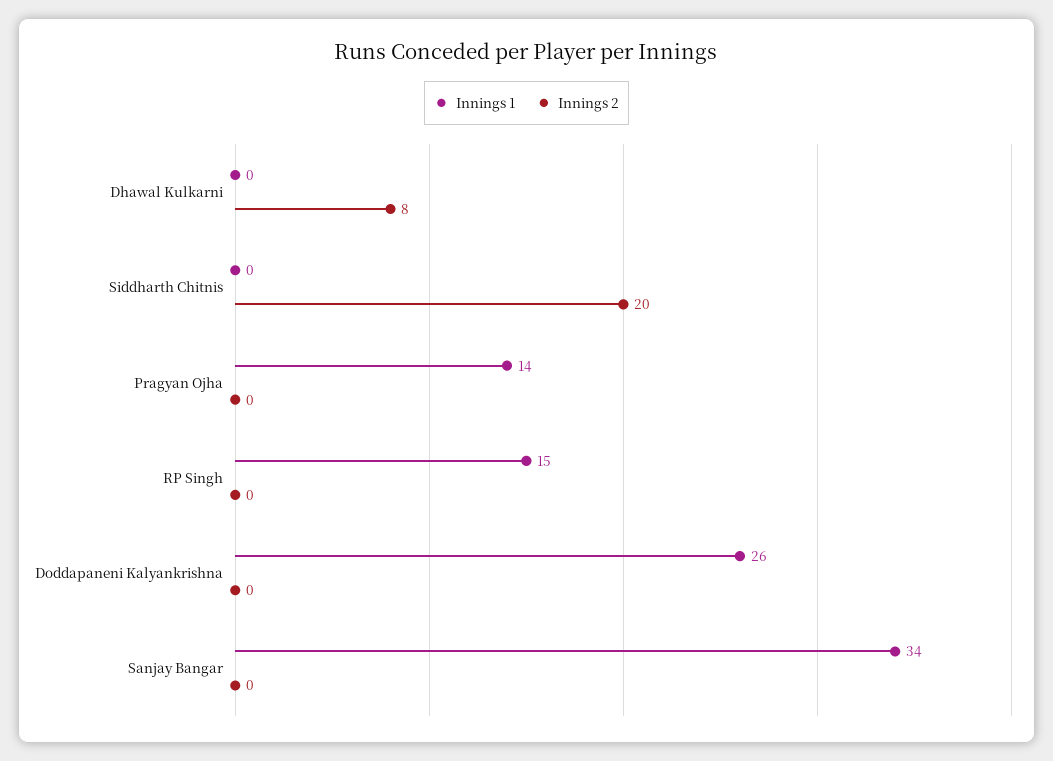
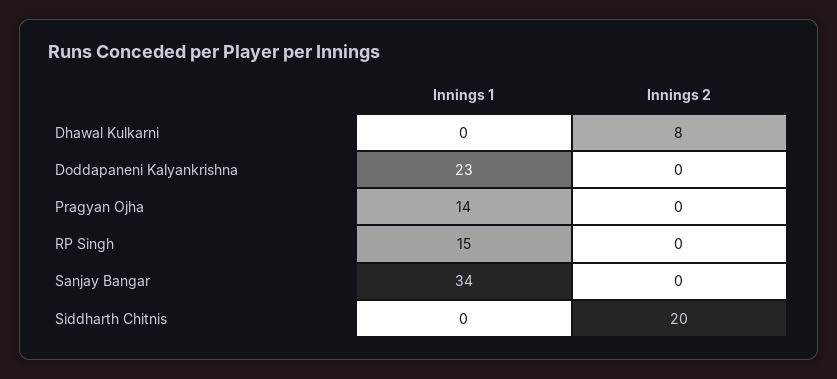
Innings 1, Doddapaneni Kalyankrishna: 26 -> 23

